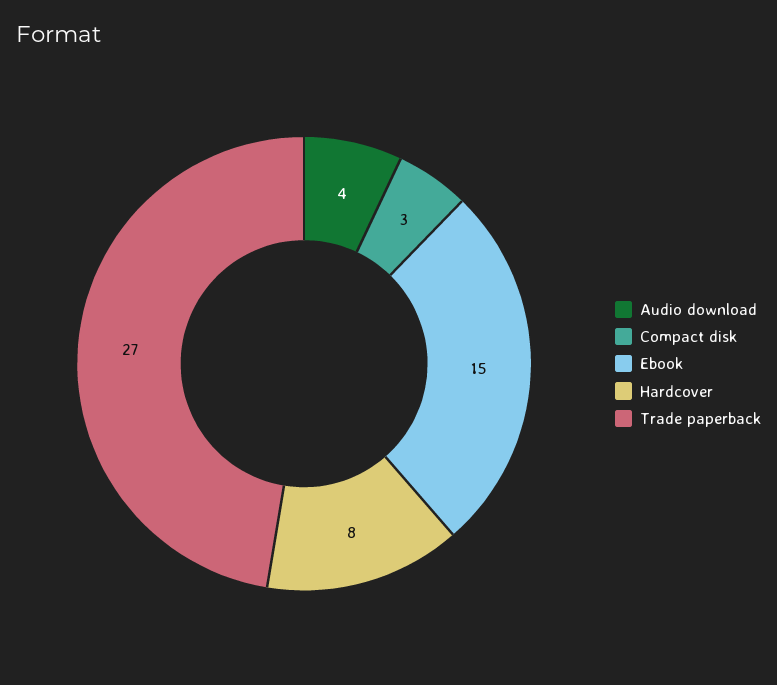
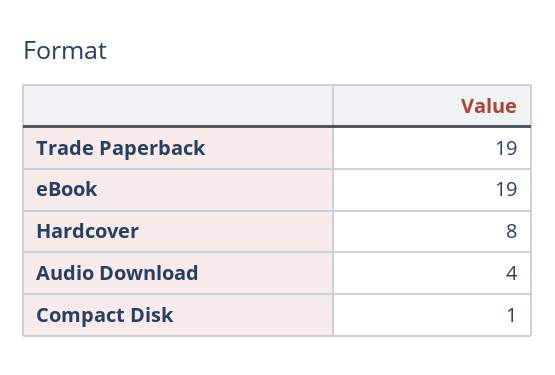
Compact disk: 3 -> 1
Ebook: 15 -> 19
Trade paperback: 27 -> 19

